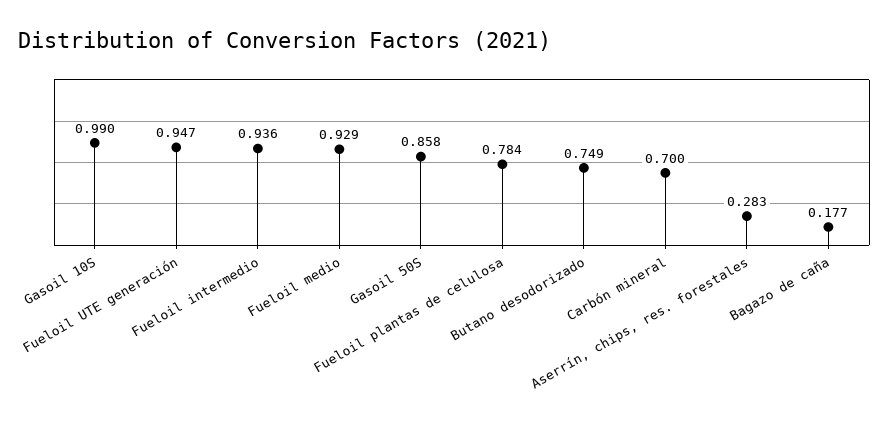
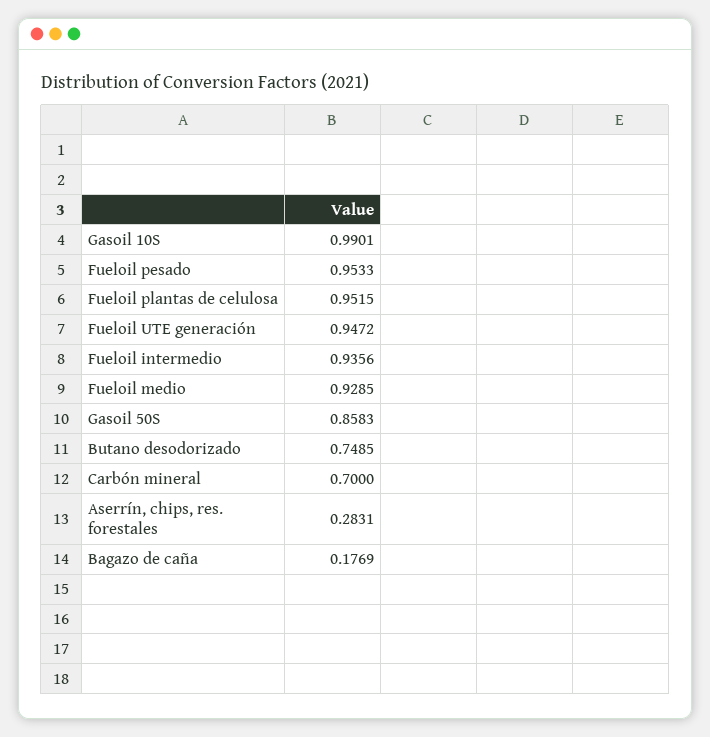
Fueloil plantas de celulosa: 0.784 -> 0.9515
Fueloil pesado: none -> 0.9533

